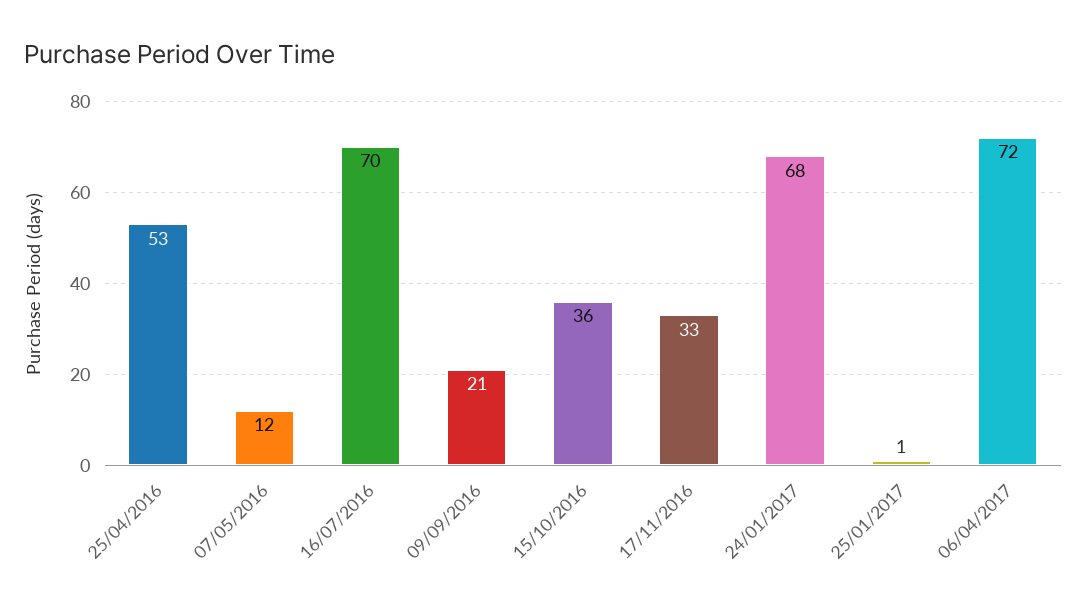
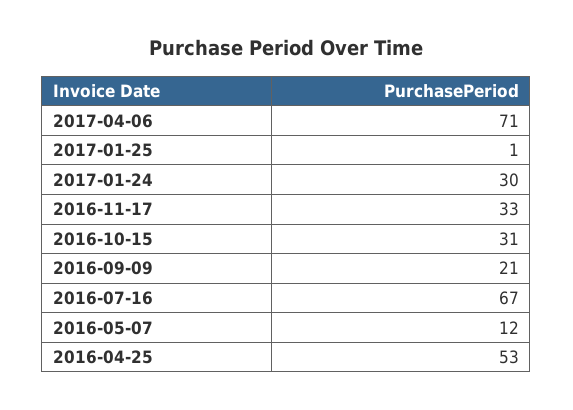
16/07/2016: 70 -> 67
15/10/2016: 36 -> 31
24/01/2017: 68 -> 30
06/04/2017: 72 -> 71

